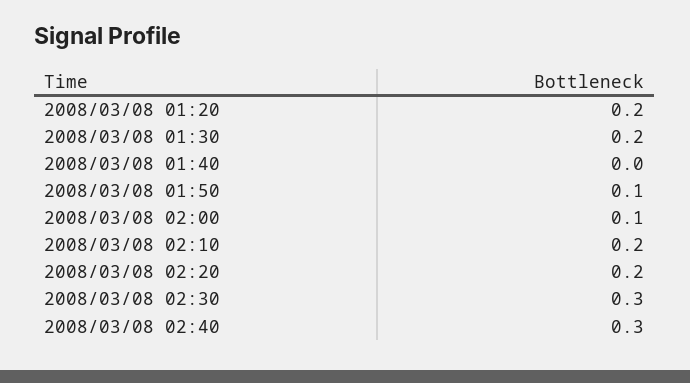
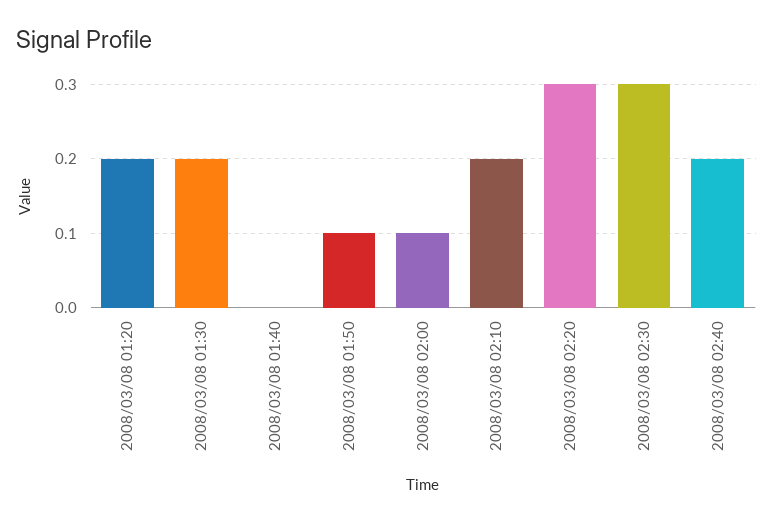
2008/03/08 02:20: 0.2 -> 0.3
2008/03/08 02:40: 0.3 -> 0.2

